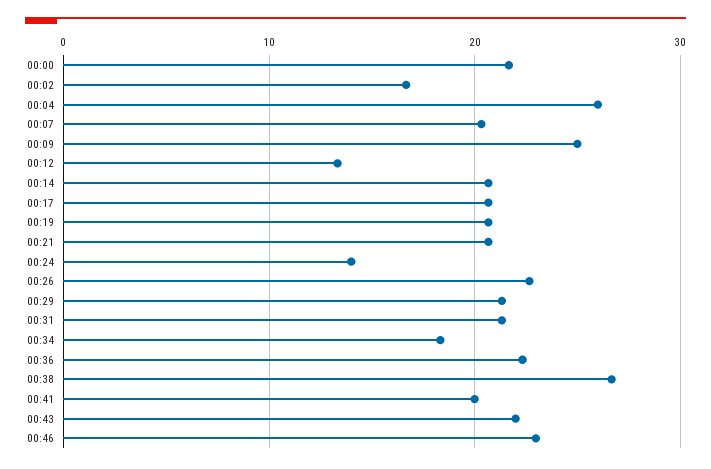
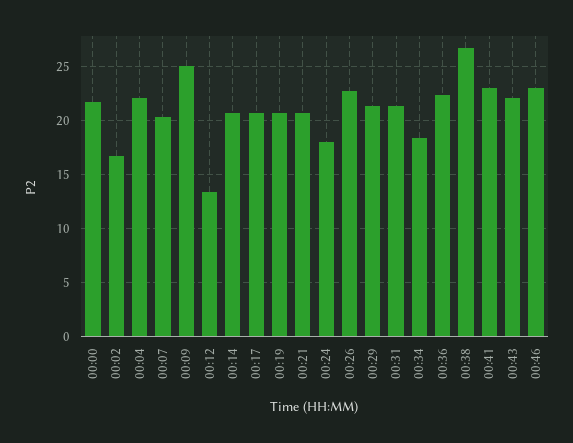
00:04: 26 -> 22
00:24: 14 -> 18
00:41: 20 -> 23

